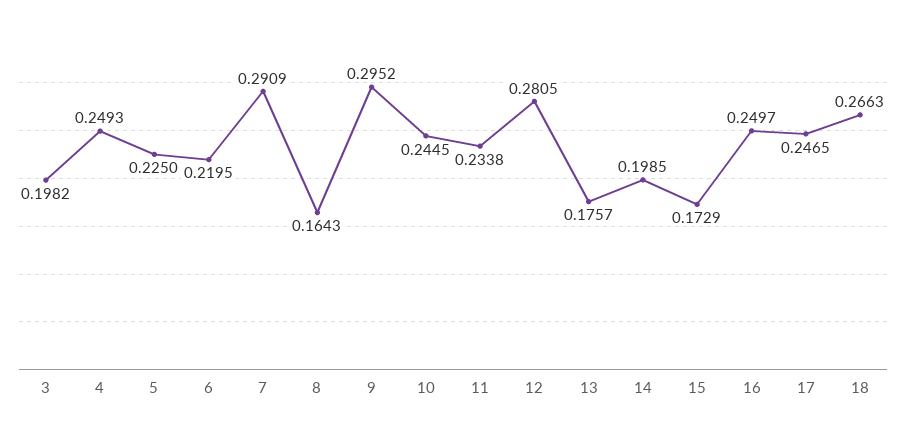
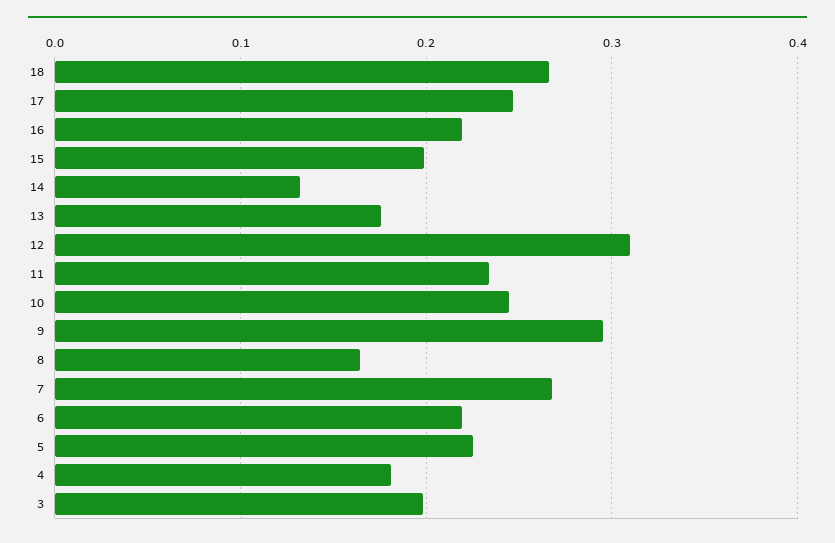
4: 0.2493 -> 0.18
7: 0.2909 -> 0.27
12: 0.2805 -> 0.31
14: 0.1985 -> 0.13
15: 0.1729 -> 0.2
16: 0.2497 -> 0.22

